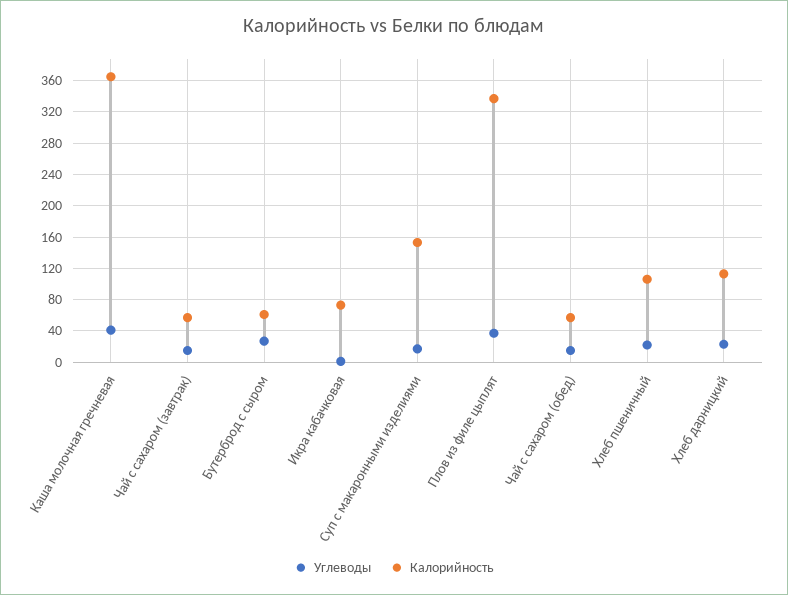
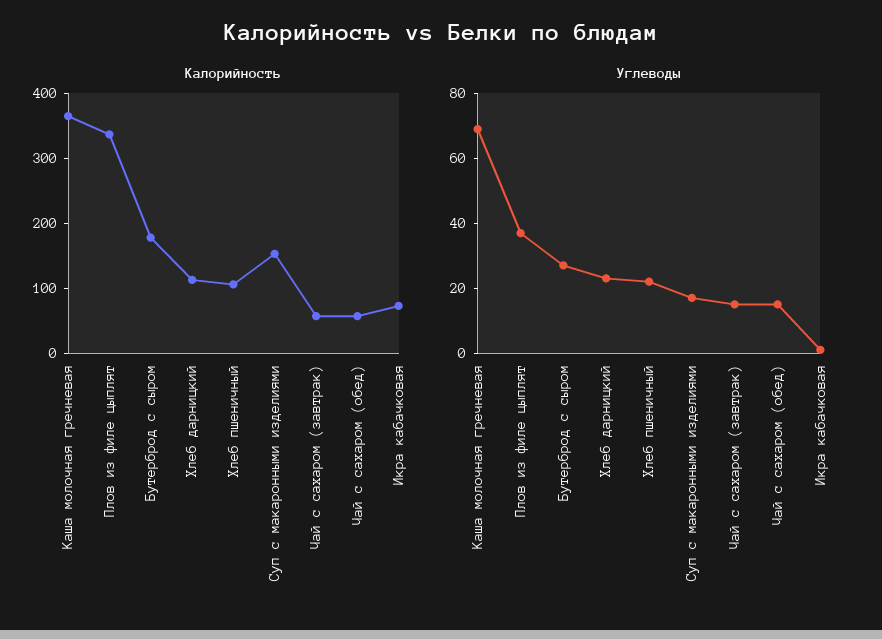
Углеводы, Каша молочная гречневая: 40 -> 70
Калорийность, Бутерброд с сыром: 60 -> 180

